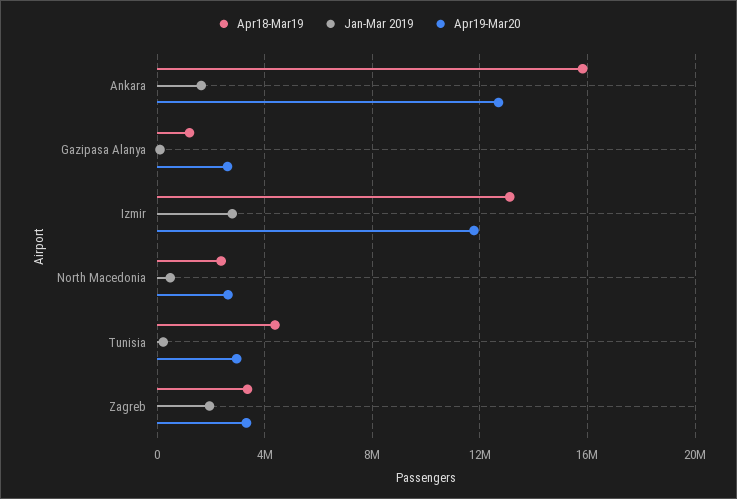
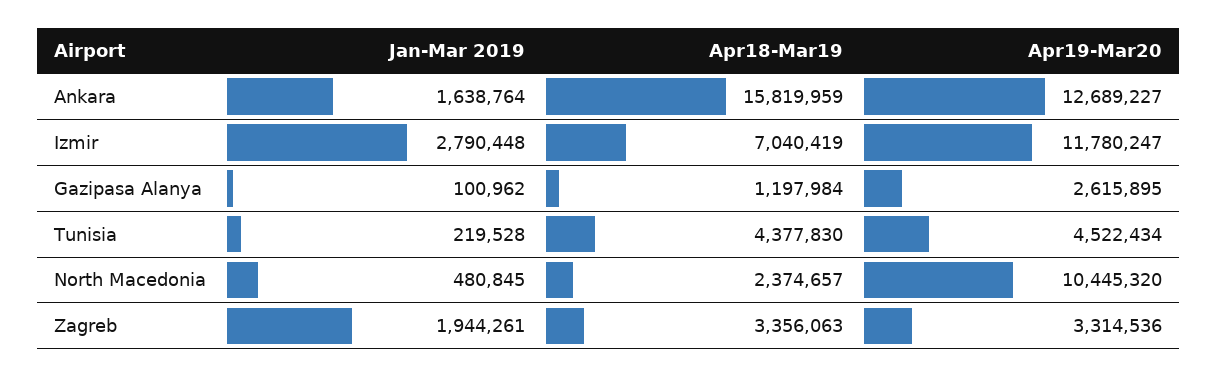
Apr18-Mar19, Izmir: 13000000 -> 7040419
Apr19-Mar20, North Macedonia: 2500000 -> 10445320
Apr19-Mar20, Tunisia: 3000000 -> 4522434

